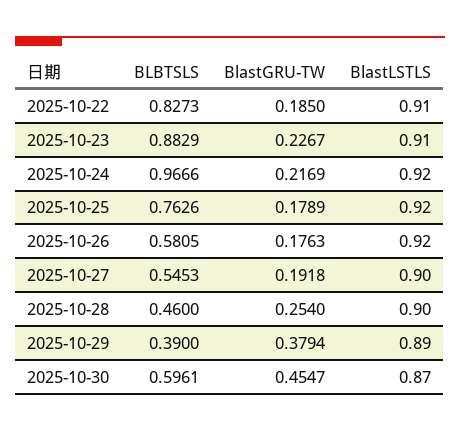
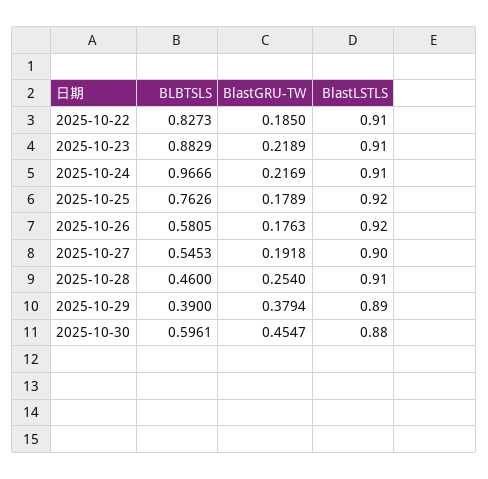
BlastGRU-TW, 2025-10-23: 0.2267 -> 0.2189
BlastLSTLS, 2025-10-24: 0.92 -> 0.91
BlastLSTLS, 2025-10-28: 0.9 -> 0.91
BlastLSTLS, 2025-10-30: 0.87 -> 0.88

